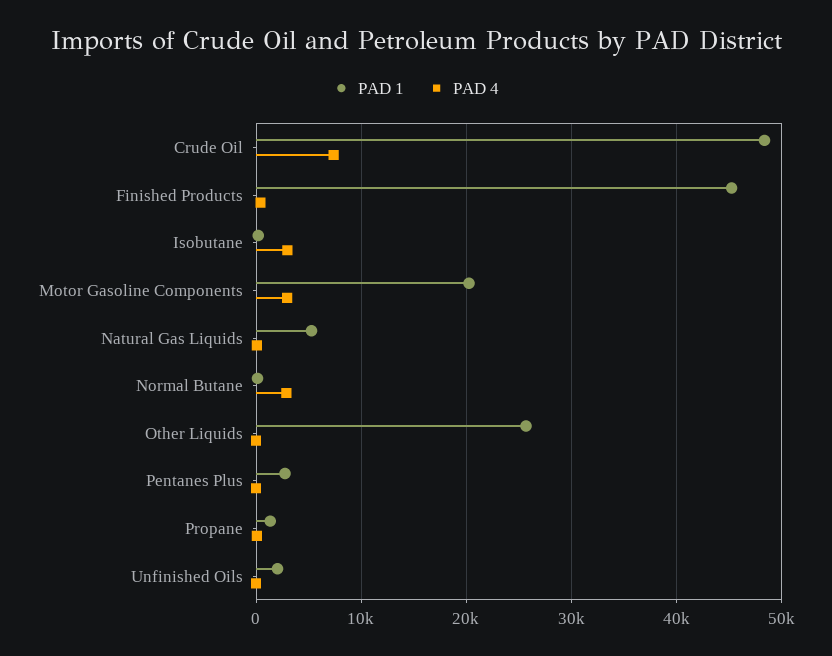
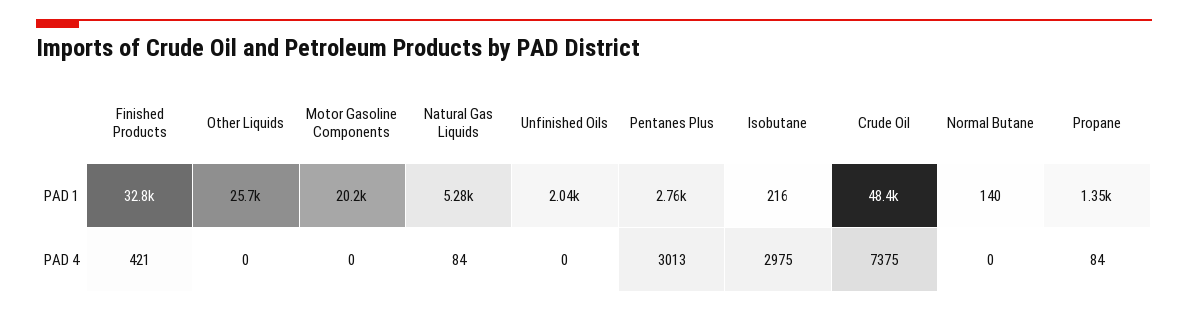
PAD 1, Finished Products: 45000 -> 32800
PAD 4, Motor Gasoline Components: 3000 -> 0
PAD 4, Normal Butane: 3000 -> 0
PAD 4, Pentanes Plus: 0 -> 3013

